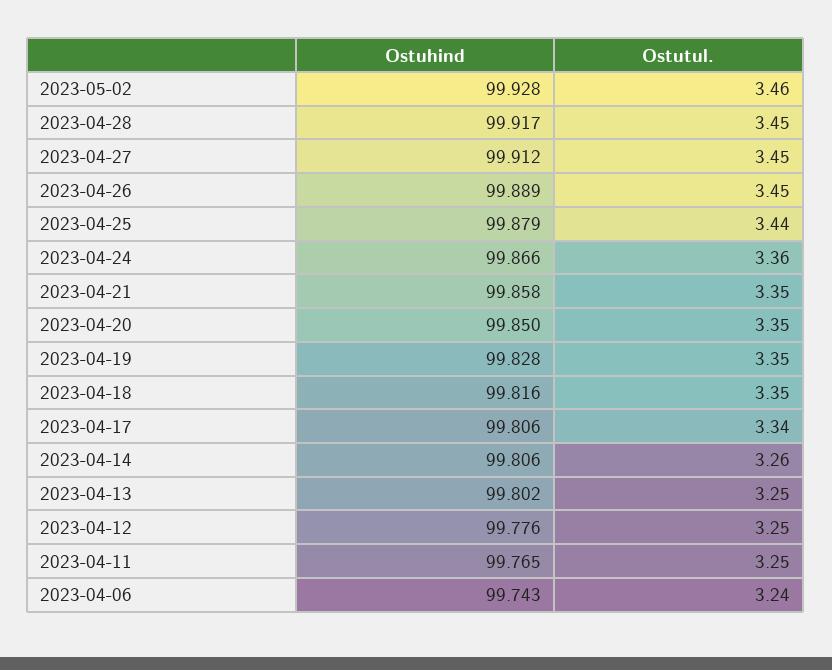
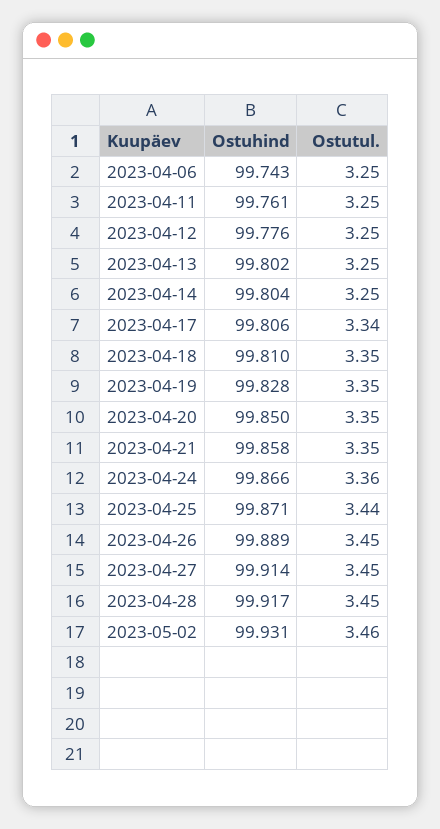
Ostuhind, 2023-05-02: 99.928 -> 99.931
Ostuhind, 2023-04-27: 99.912 -> 99.914
Ostuhind, 2023-04-25: 99.879 -> 99.871
Ostuhind, 2023-04-18: 99.816 -> 99.81
Ostuhind, 2023-04-14: 99.806 -> 99.804
Ostutul., 2023-04-14: 3.26 -> 3.25
Ostuhind, 2023-04-11: 99.765 -> 99.761
Ostutul., 2023-04-06: 3.24 -> 3.25

